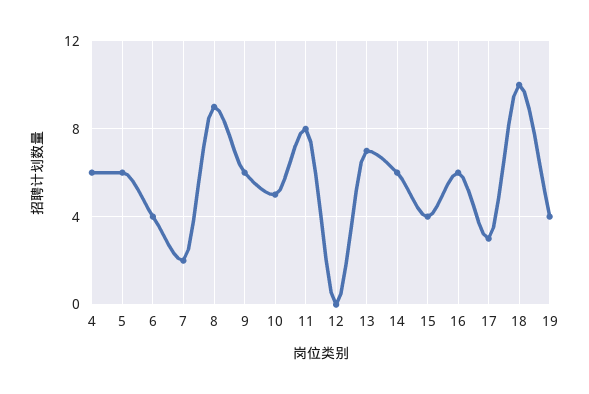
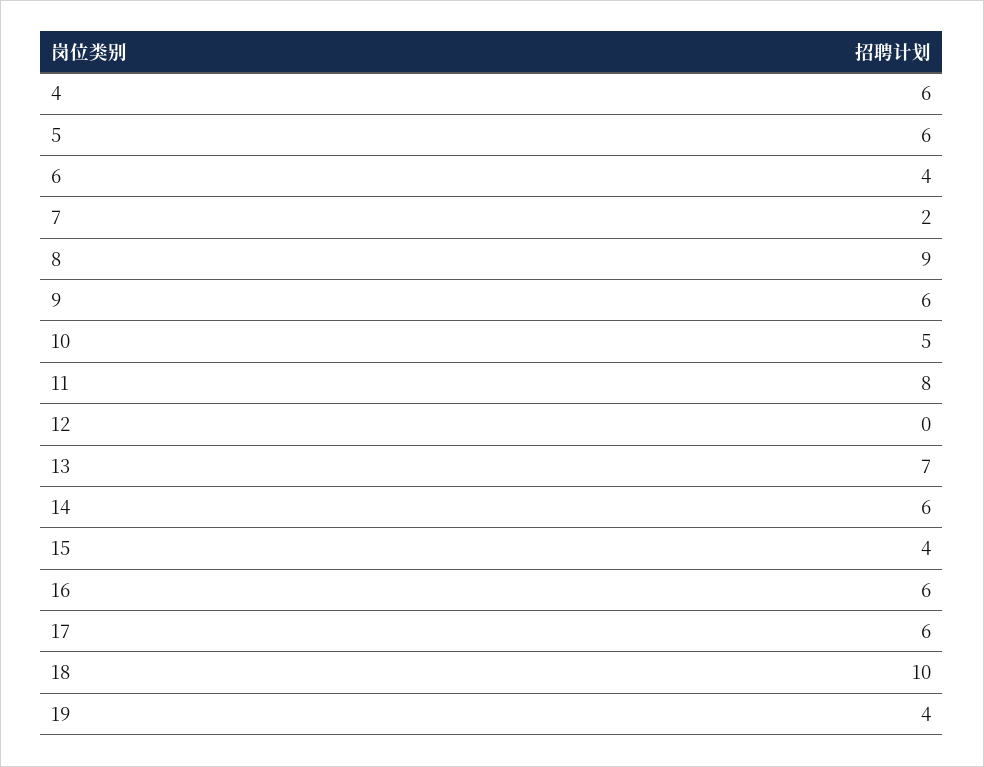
17: 3 -> 6

